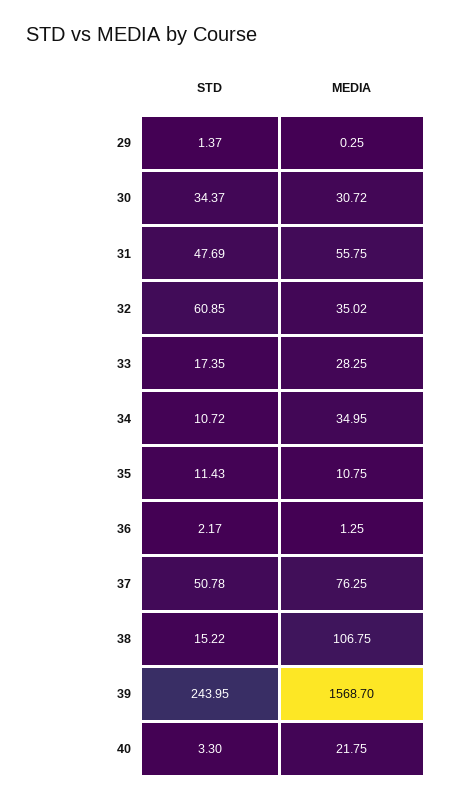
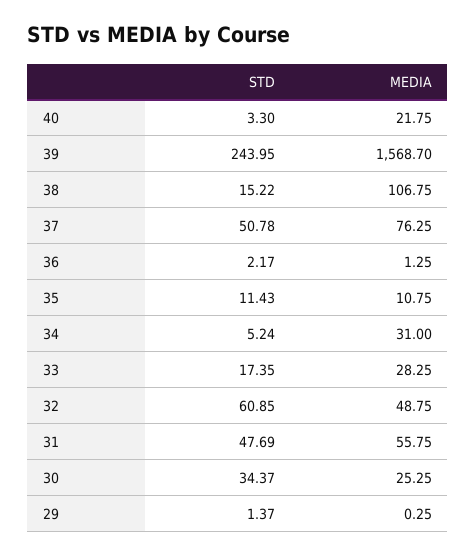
MEDIA, 30: 30.72 -> 25.25
MEDIA, 32: 35.02 -> 48.75
STD, 34: 10.72 -> 5.24
MEDIA, 34: 34.95 -> 31

